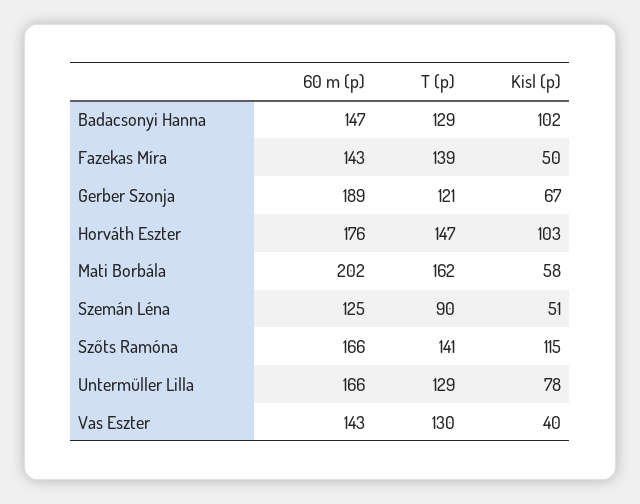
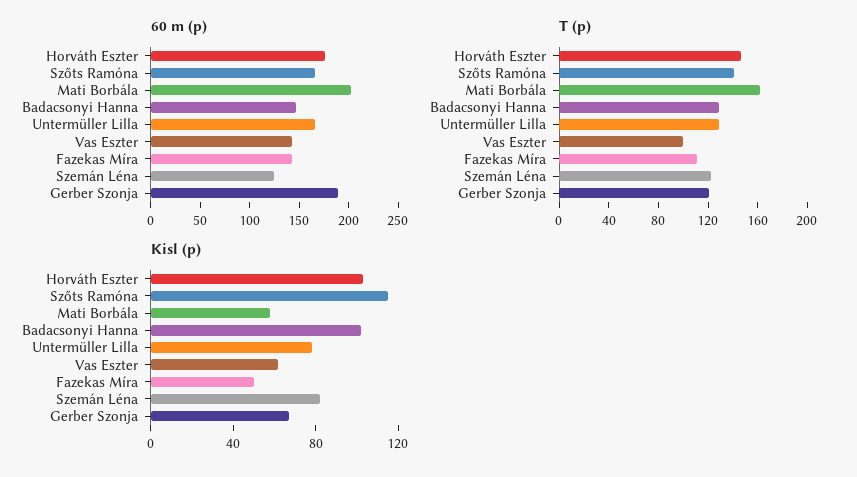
T (p), Fazekas Míra: 139 -> 110
T (p), Szemán Léna: 90 -> 120
Kisl (p), Szemán Léna: 51 -> 80
T (p), Vas Eszter: 130 -> 100
Kisl (p), Vas Eszter: 40 -> 60

